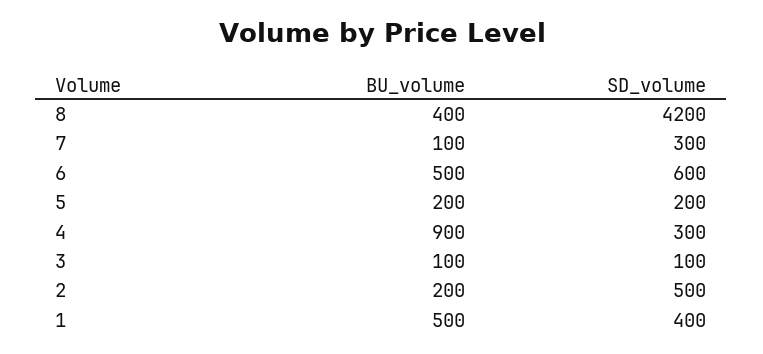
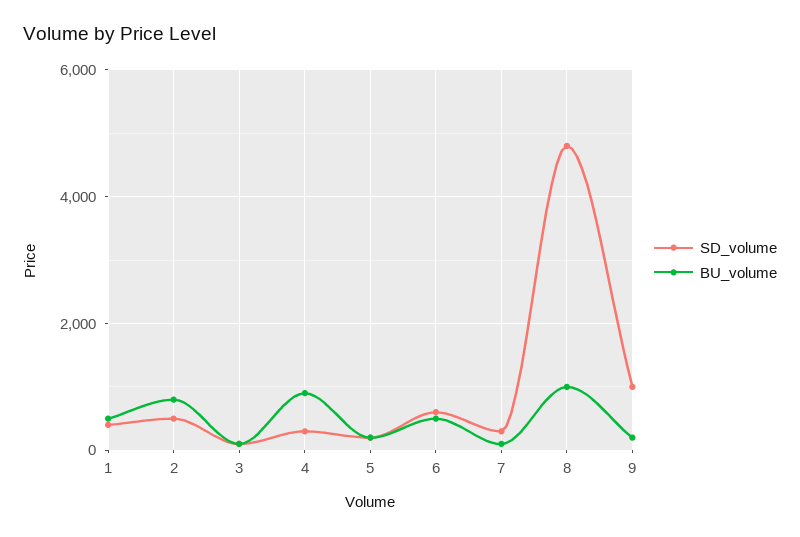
BU_volume, 8: 400 -> 1000
SD_volume, 8: 4200 -> 4800
BU_volume, 2: 200 -> 800
SD_volume, 9: none -> 1000
BU_volume, 9: none -> 200

